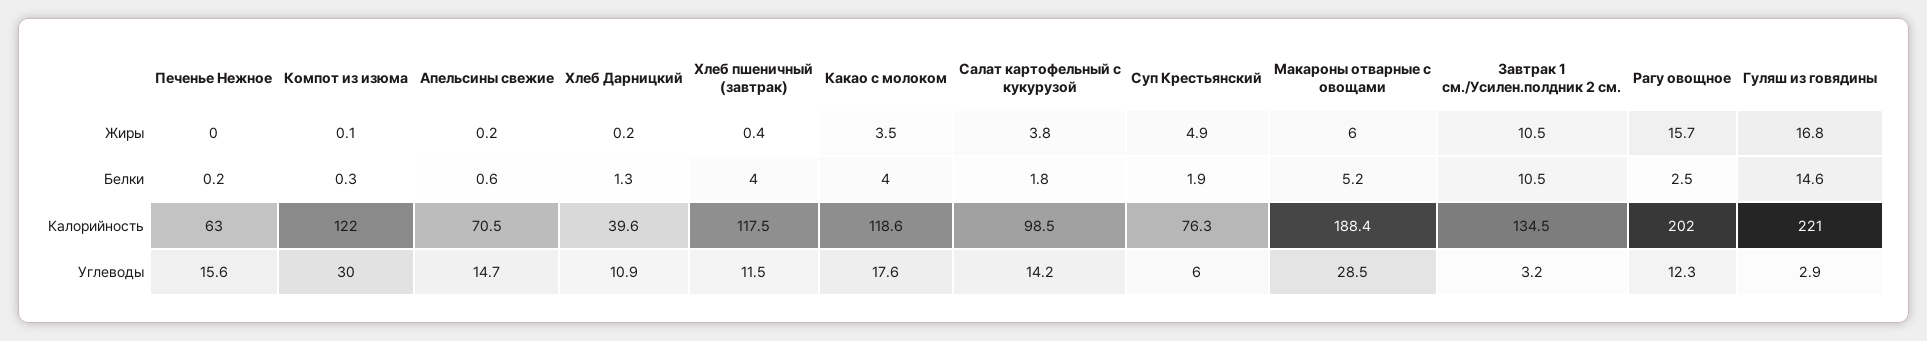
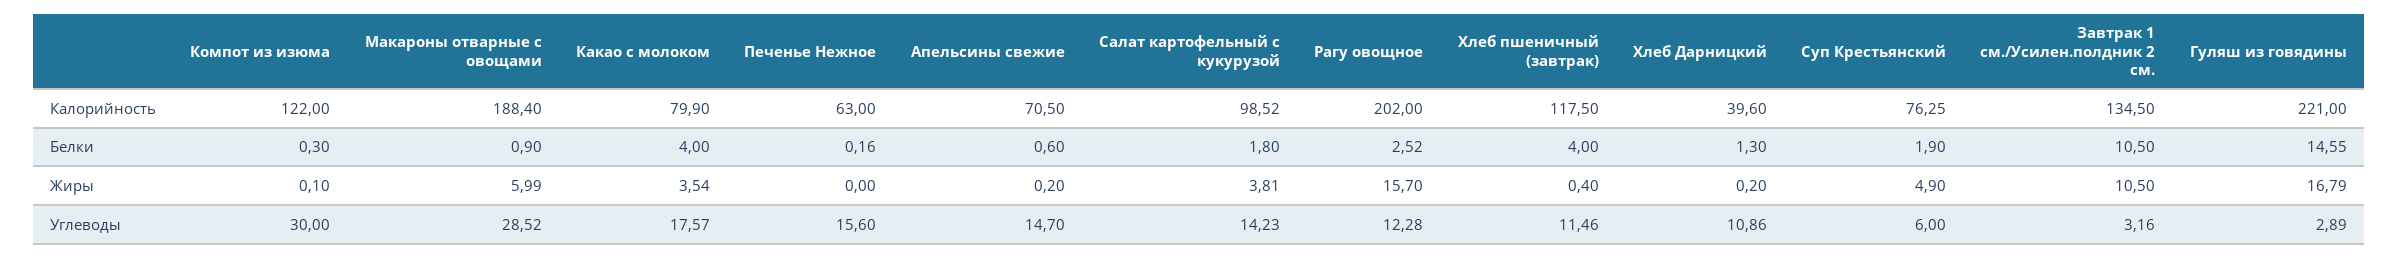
Макароны отварные с овощами, Белки: 5.2 -> 0.9
Какао с молоком, Калорийность: 118.6 -> 79.9

